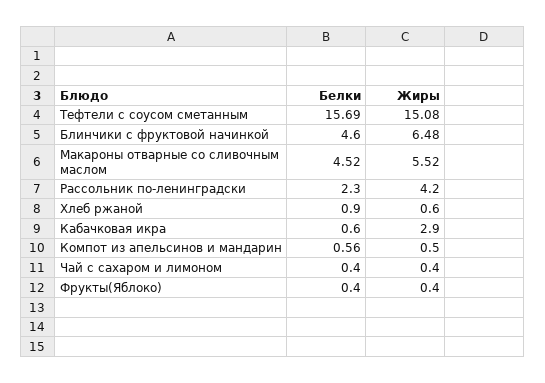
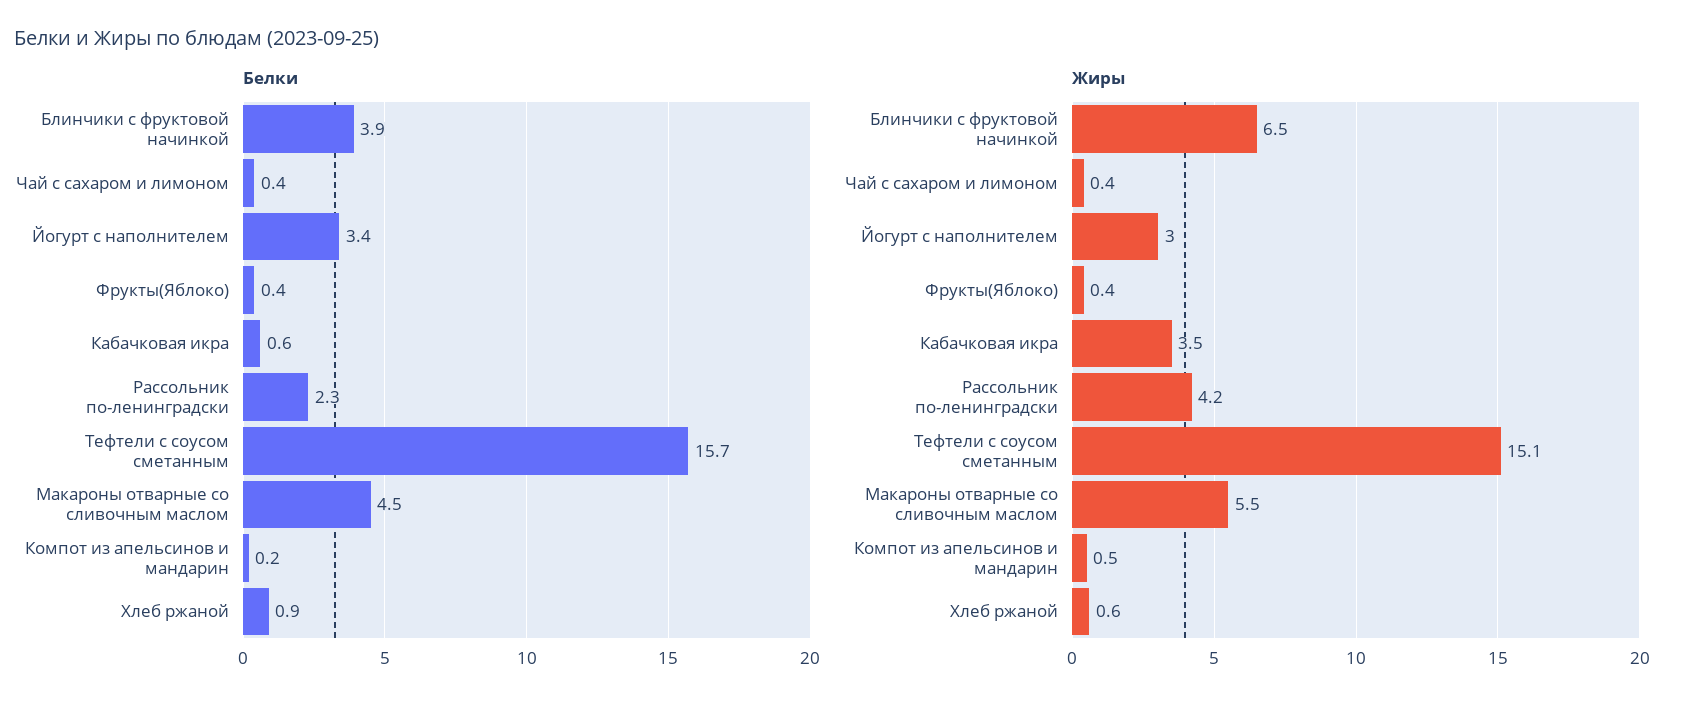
Белки, Блинчики с фруктовой начинкой: 4.6 -> 3.9
Жиры, Кабачковая икра: 2.9 -> 3.5
Белки, Компот из апельсинов и мандарин: 0.56 -> 0.2
Белки, Йогурт с наполнителем: none -> 3.4
Жиры, Йогурт с наполнителем: none -> 3

